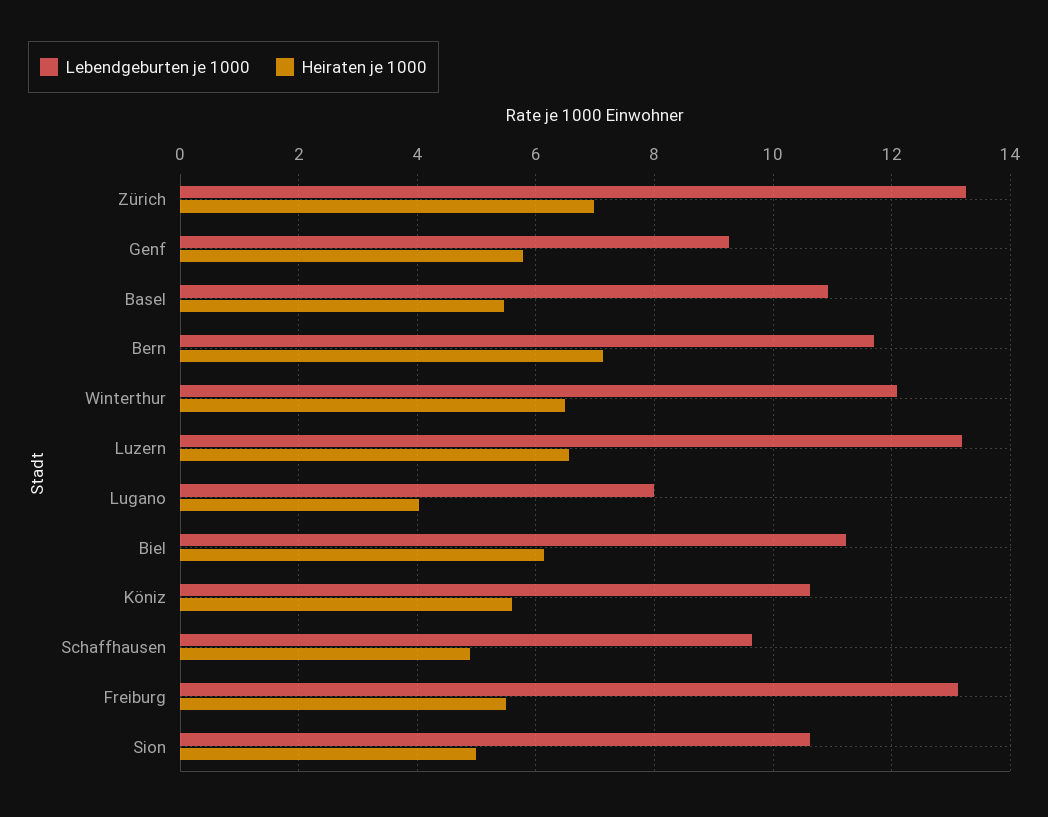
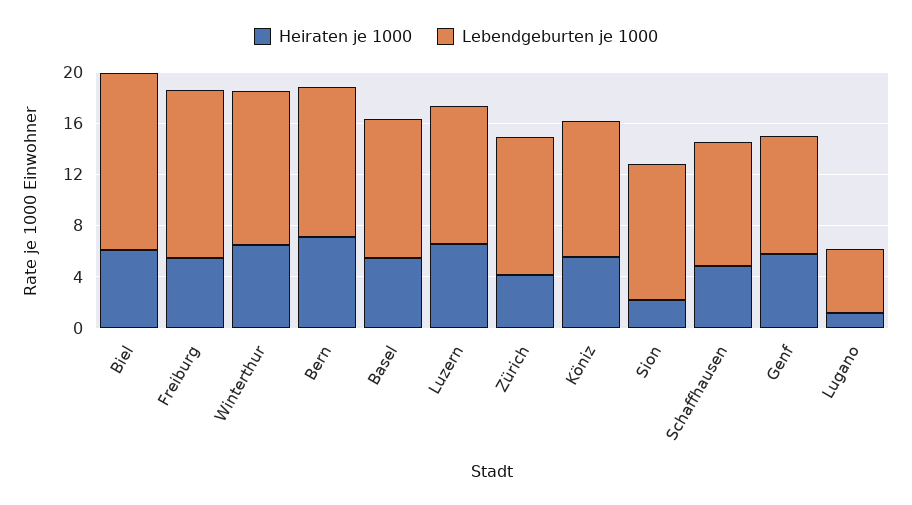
Lebendgeburten je 1000, Zürich: 13.2 -> 11
Heiraten je 1000, Zürich: 7 -> 4
Lebendgeburten je 1000, Luzern: 13.2 -> 11
Lebendgeburten je 1000, Lugano: 8 -> 5
Heiraten je 1000, Lugano: 4 -> 1
Lebendgeburten je 1000, Biel: 11.2 -> 14
Heiraten je 1000, Sion: 5 -> 2

